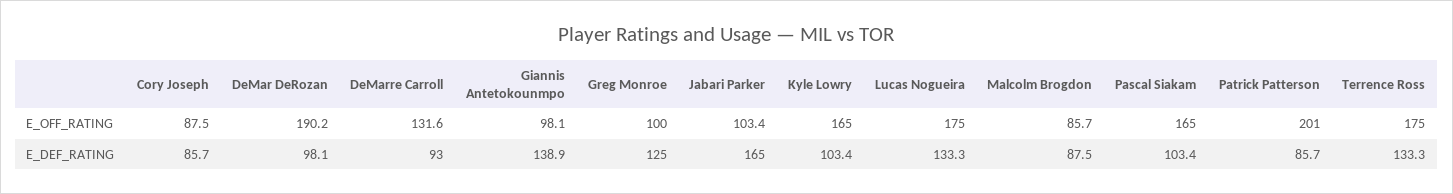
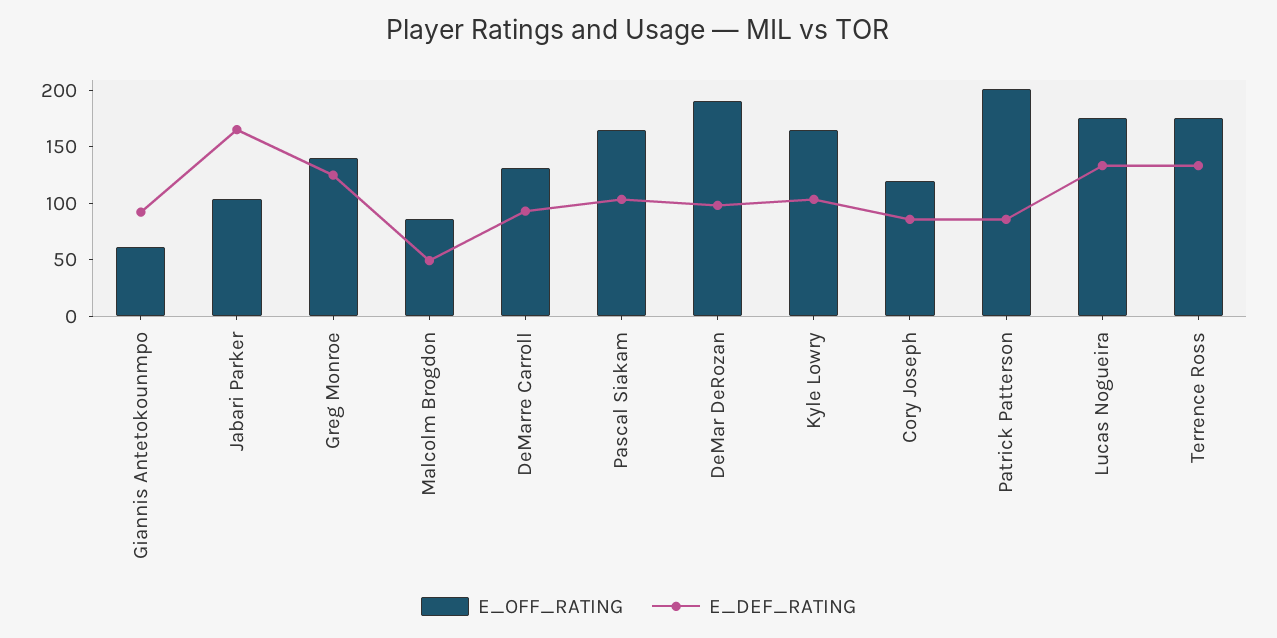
E_OFF_RATING, Cory Joseph: 87.5 -> 120
E_OFF_RATING, Giannis Antetokounmpo: 98.1 -> 60
E_OFF_RATING, Greg Monroe: 100 -> 140
E_DEF_RATING, Giannis Antetokounmpo: 138.9 -> 90
E_DEF_RATING, Malcolm Brogdon: 87.5 -> 50

